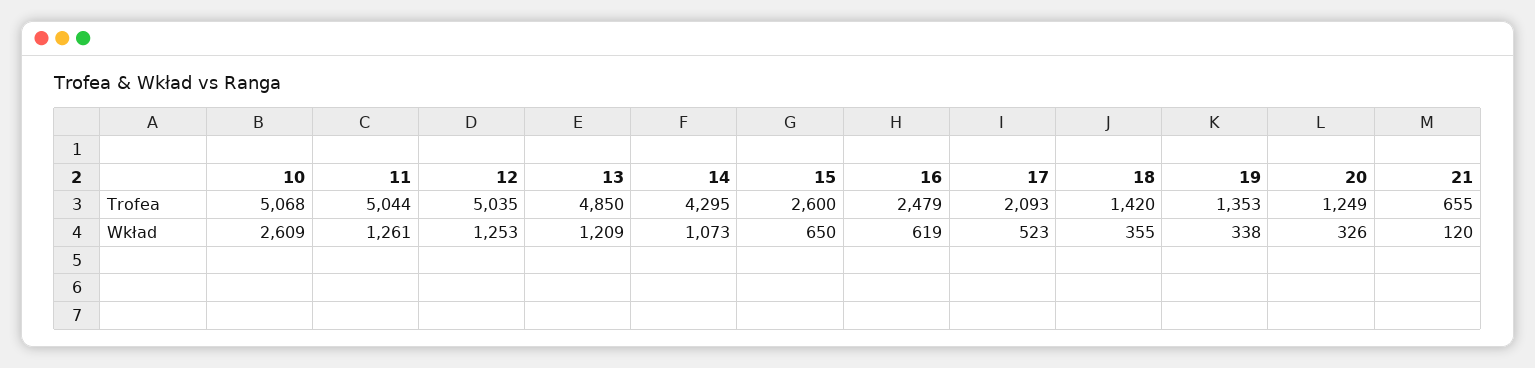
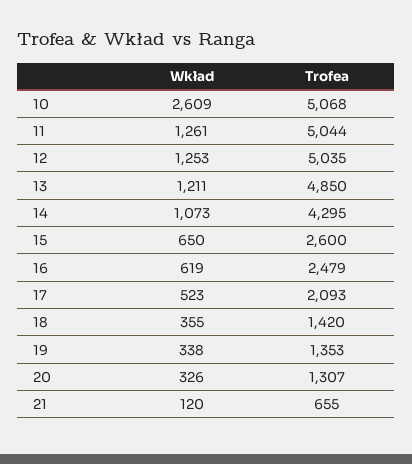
20, Trofea: 1249 -> 1307
13, Wkład: 1209 -> 1211

